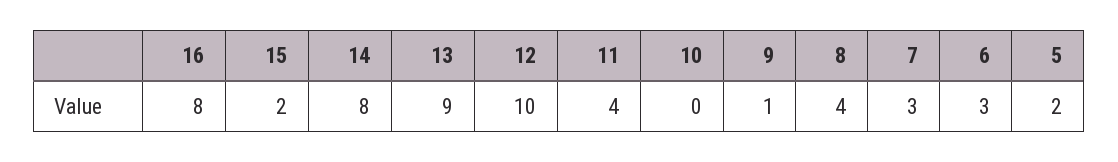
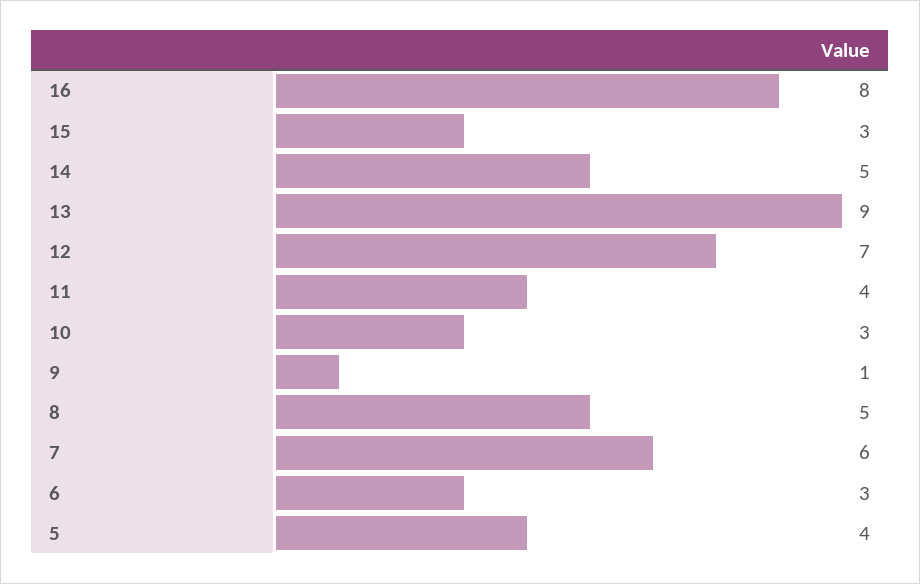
15: 2 -> 3
14: 8 -> 5
12: 10 -> 7
10: 0 -> 3
8: 4 -> 5
7: 3 -> 6
5: 2 -> 4

